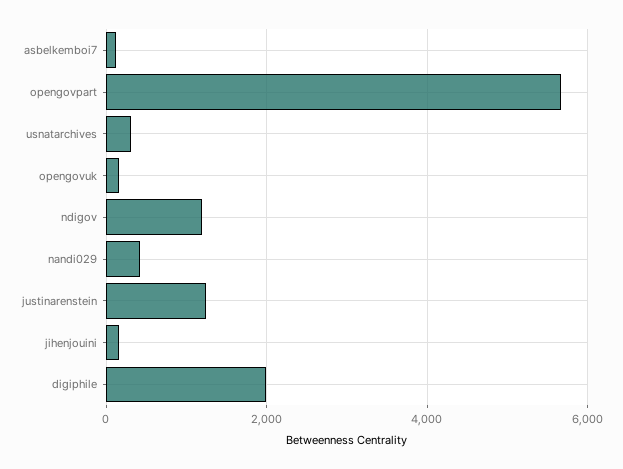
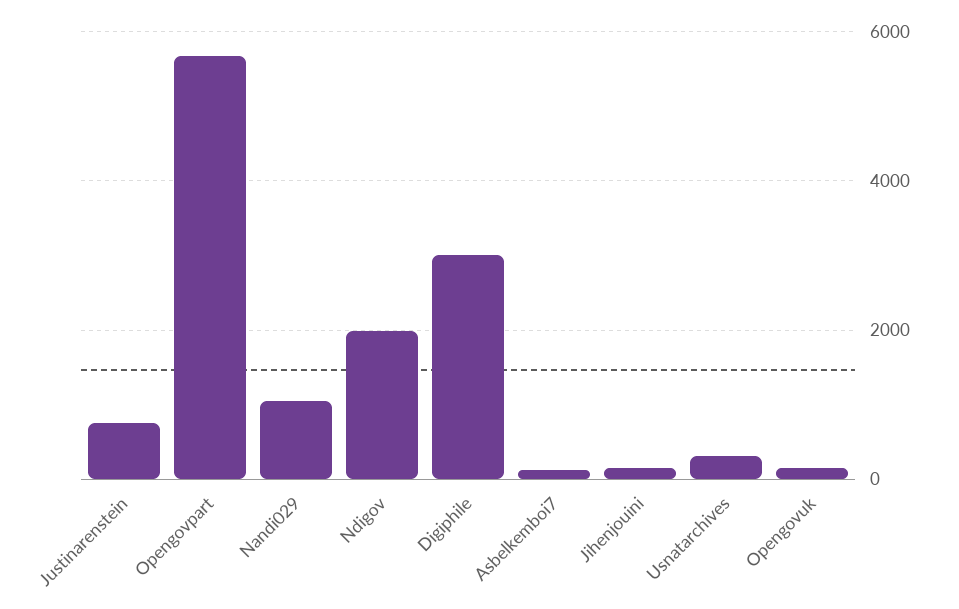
ndigov: 1200 -> 2000
nandi029: 400 -> 1000
justinarenstein: 1200 -> 800
digiphile: 2000 -> 3000

